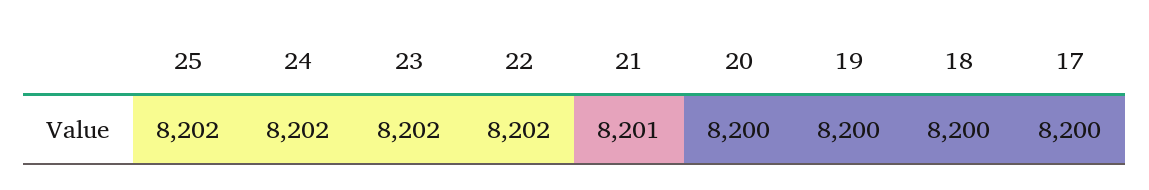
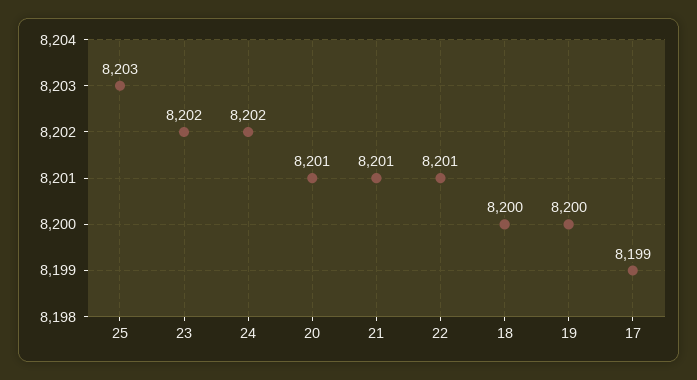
25: 8202 -> 8203
22: 8202 -> 8201
20: 8200 -> 8201
17: 8200 -> 8199

